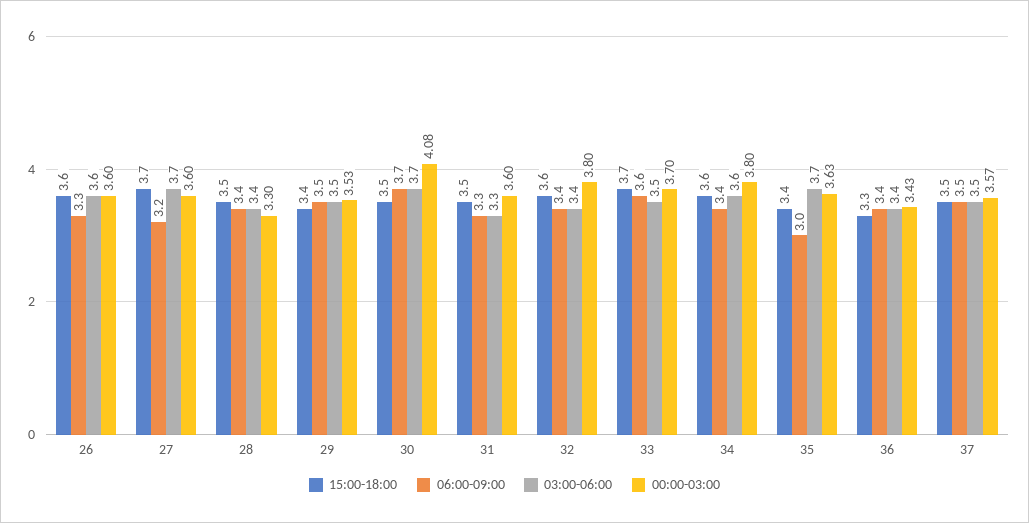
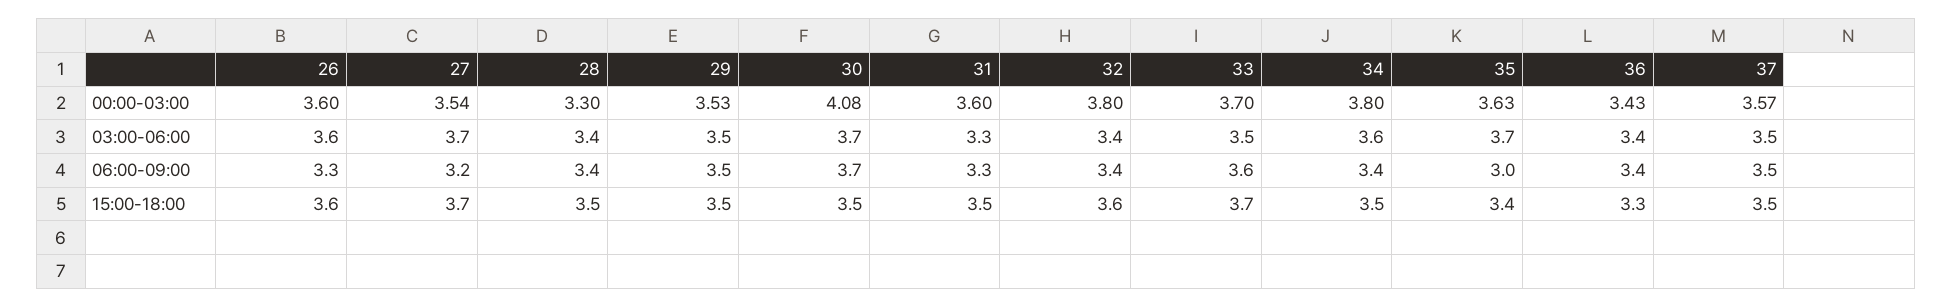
00:00-03:00, 27: 3.6 -> 3.54
15:00-18:00, 29: 3.4 -> 3.5
15:00-18:00, 34: 3.6 -> 3.5

